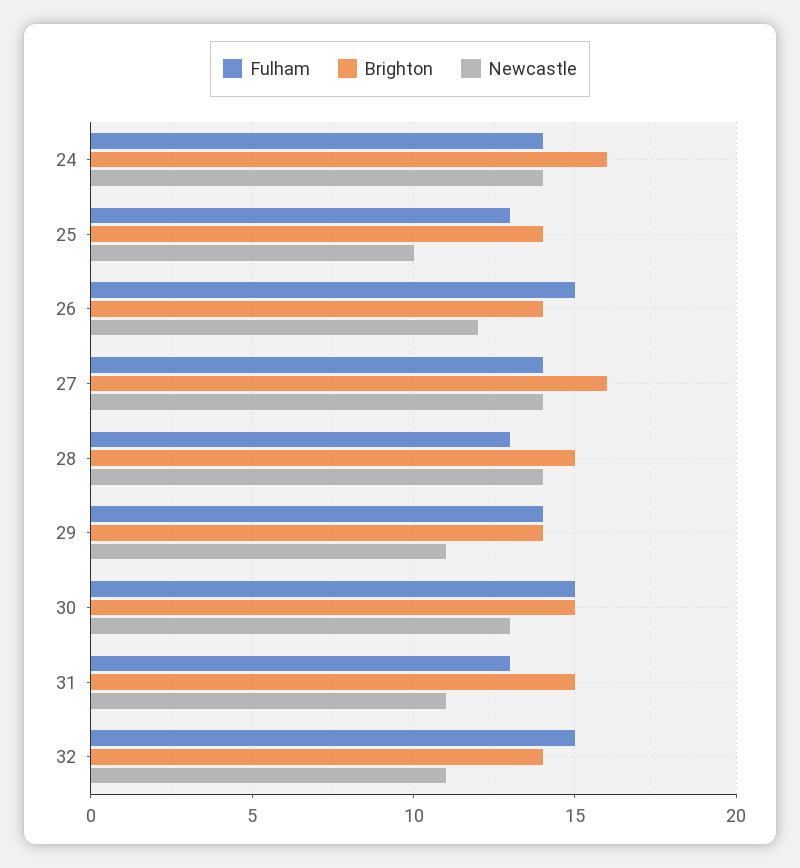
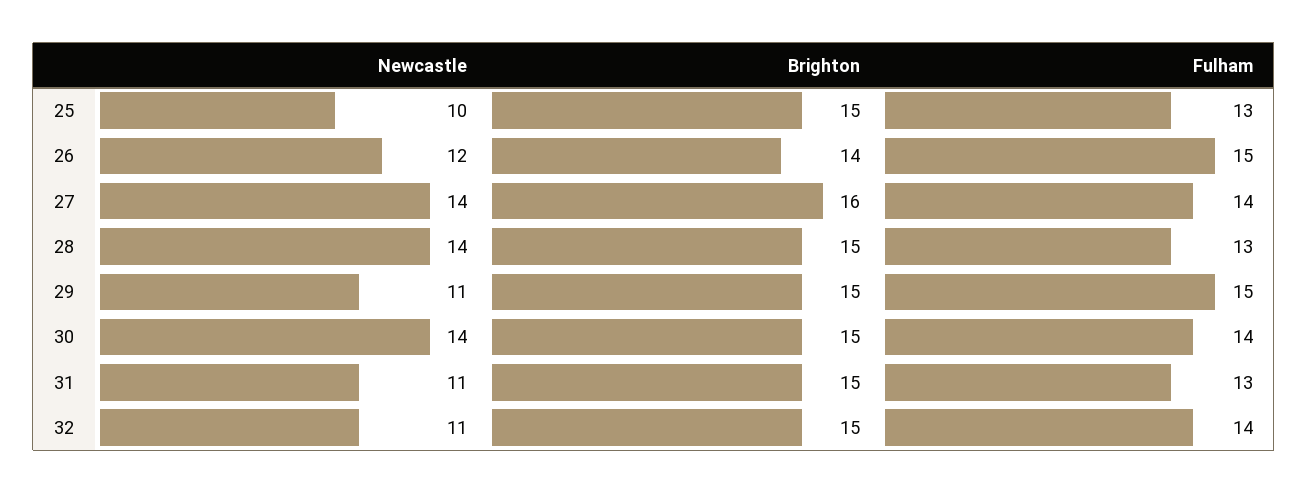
Fulham, 24: 14 -> none
Brighton, 24: 16 -> none
Newcastle, 24: 14 -> none
Brighton, 25: 14 -> 15
Fulham, 29: 14 -> 15
Brighton, 29: 14 -> 15
Fulham, 30: 15 -> 14
Newcastle, 30: 13 -> 14
Fulham, 32: 15 -> 14
Brighton, 32: 14 -> 15

